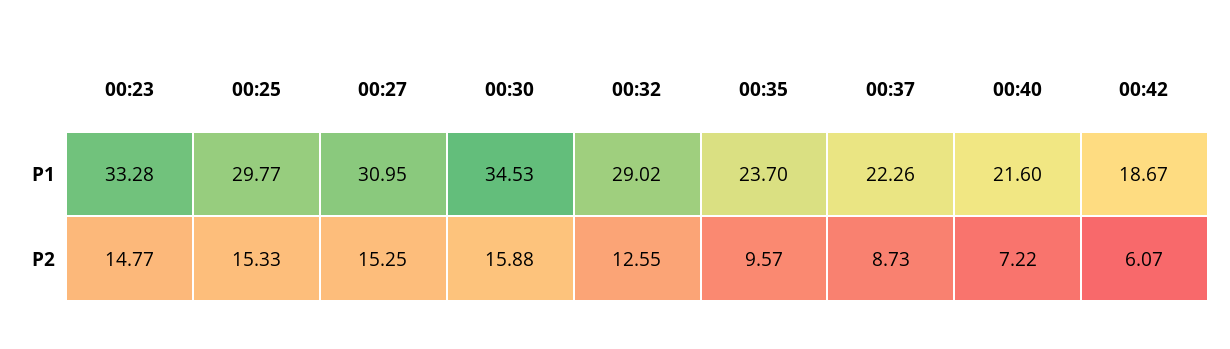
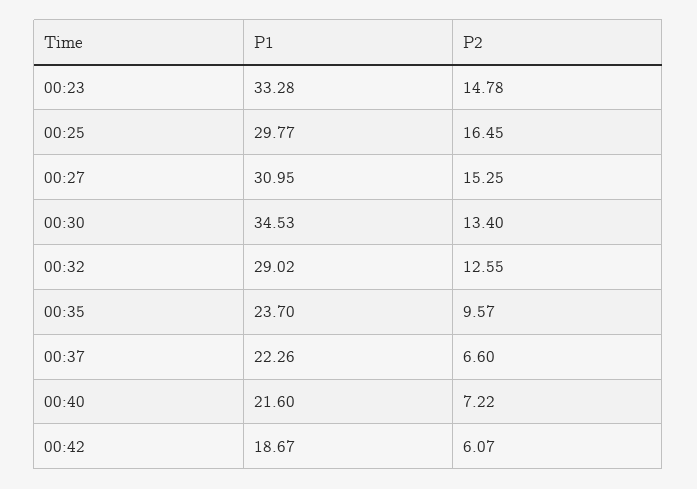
00:23, P2: 14.77 -> 14.78
00:25, P2: 15.33 -> 16.45
00:30, P2: 15.88 -> 13.4
00:37, P2: 8.73 -> 6.6

